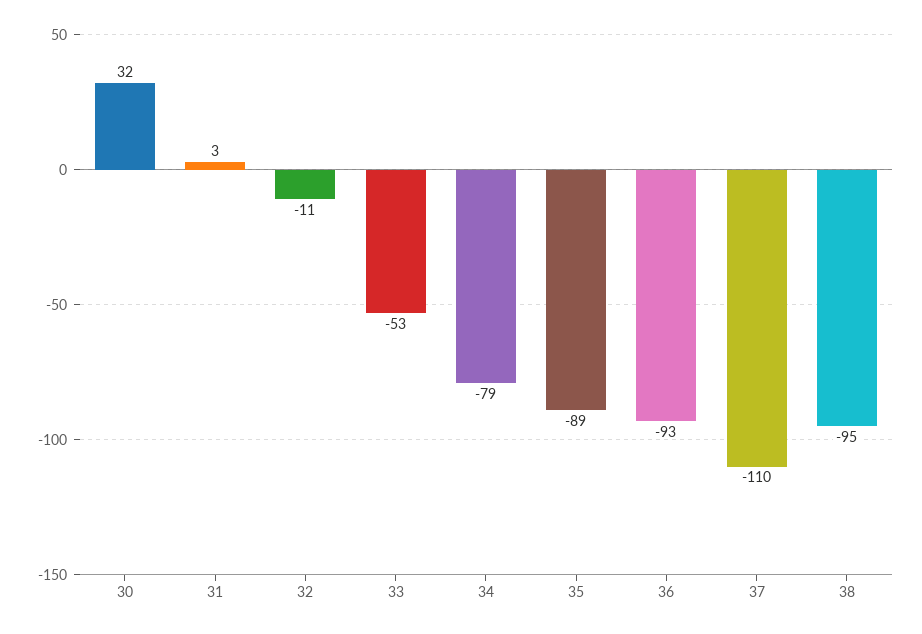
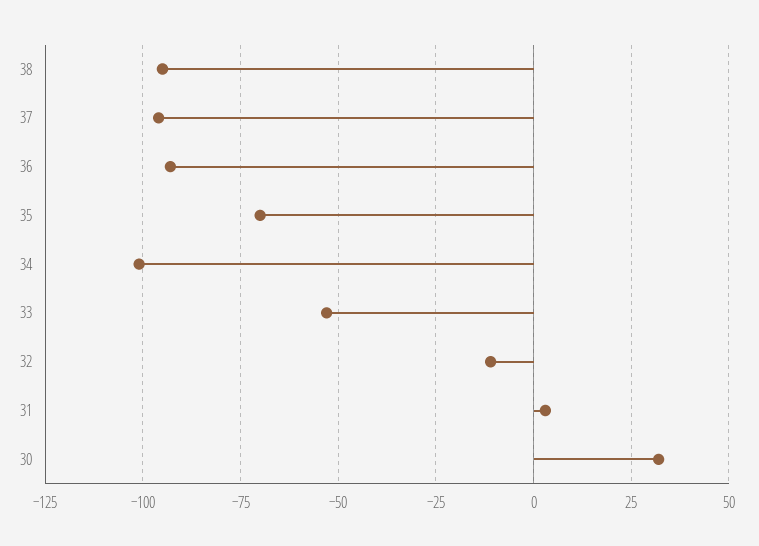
34: -79 -> -100
35: -89 -> -70
37: -110 -> -95

